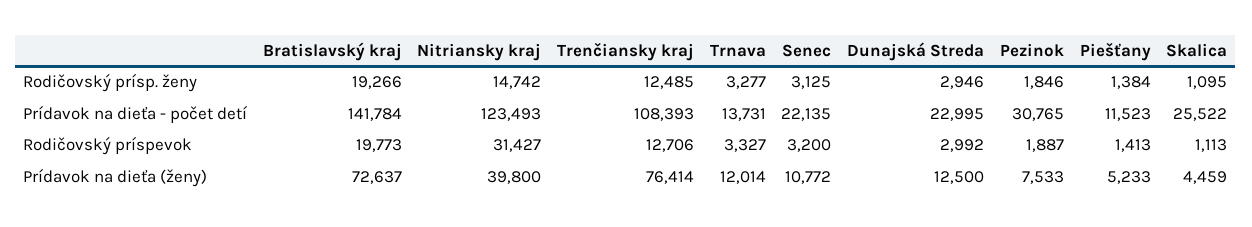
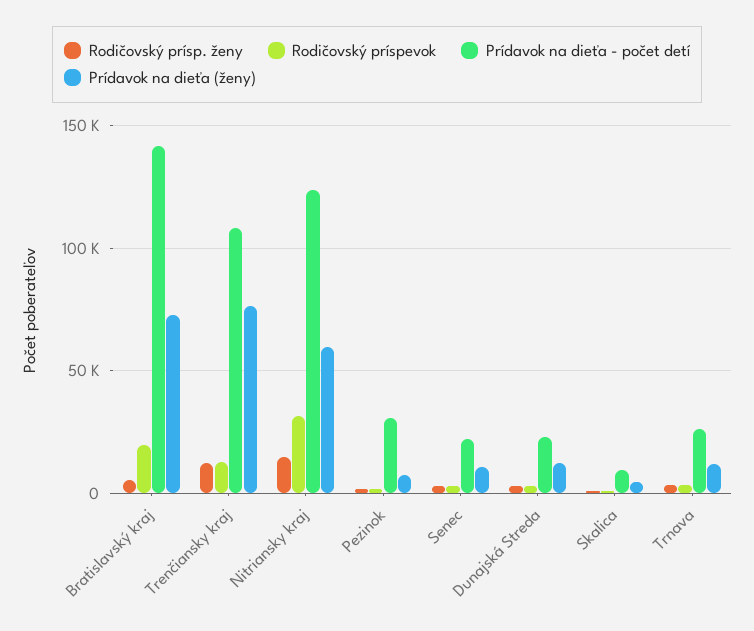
Rodičovský prísp. ženy, Bratislavský kraj: 19266 -> 5000
Rodičovský prísp. ženy, Piešťany: 1384 -> none
Prídavok na dieťa - počet detí, Trnava: 13731 -> 25000
Prídavok na dieťa - počet detí, Piešťany: 11523 -> none
Prídavok na dieťa - počet detí, Skalica: 25522 -> 10000
Rodičovský príspevok, Piešťany: 1413 -> none
Prídavok na dieťa (ženy), Nitriansky kraj: 39800 -> 60000
Prídavok na dieťa (ženy), Piešťany: 5233 -> none

